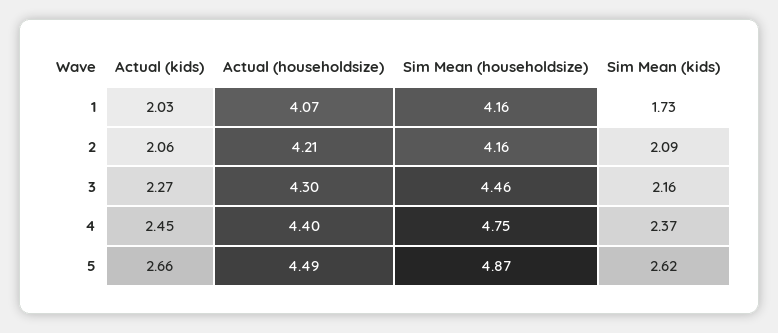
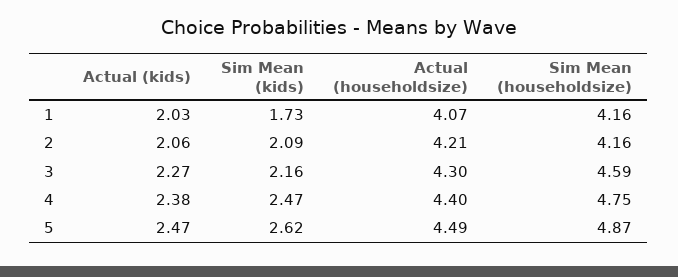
Sim Mean (householdsize), 3: 4.46 -> 4.59
Actual (kids), 4: 2.45 -> 2.38
Sim Mean (kids), 4: 2.37 -> 2.47
Actual (kids), 5: 2.66 -> 2.47

